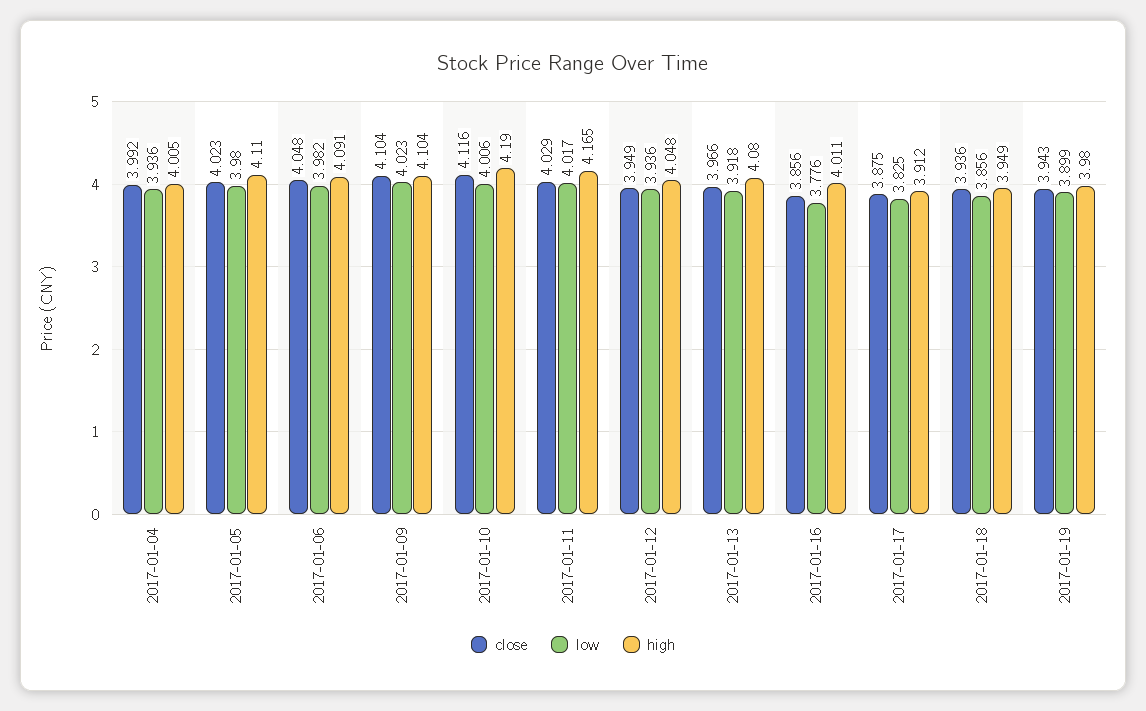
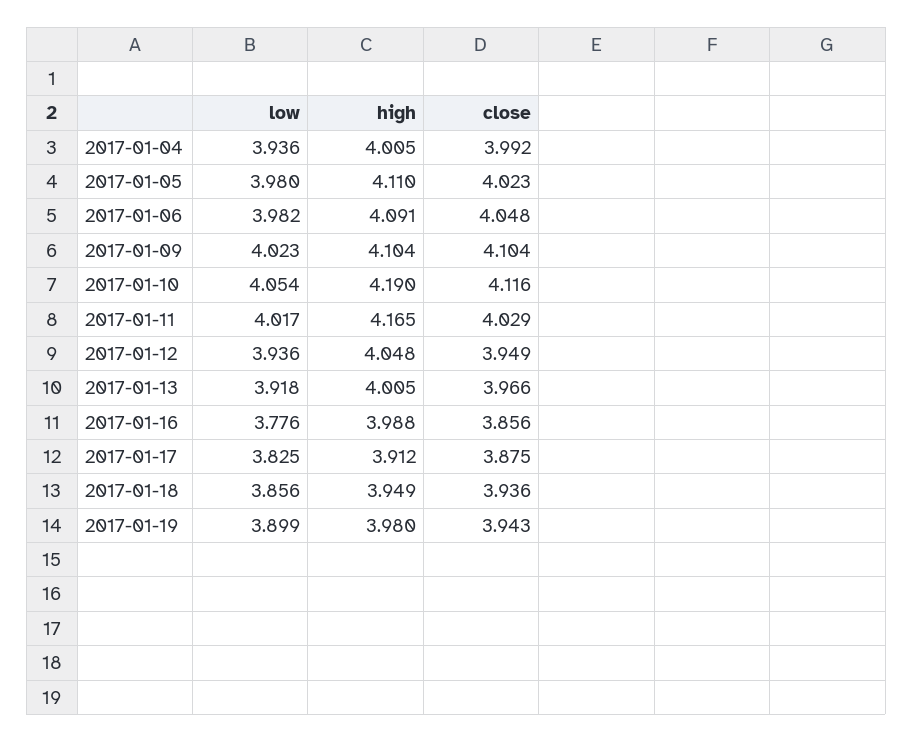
low, 2017-01-10: 4.006 -> 4.054
high, 2017-01-13: 4.08 -> 4.005
high, 2017-01-16: 4.011 -> 3.988

